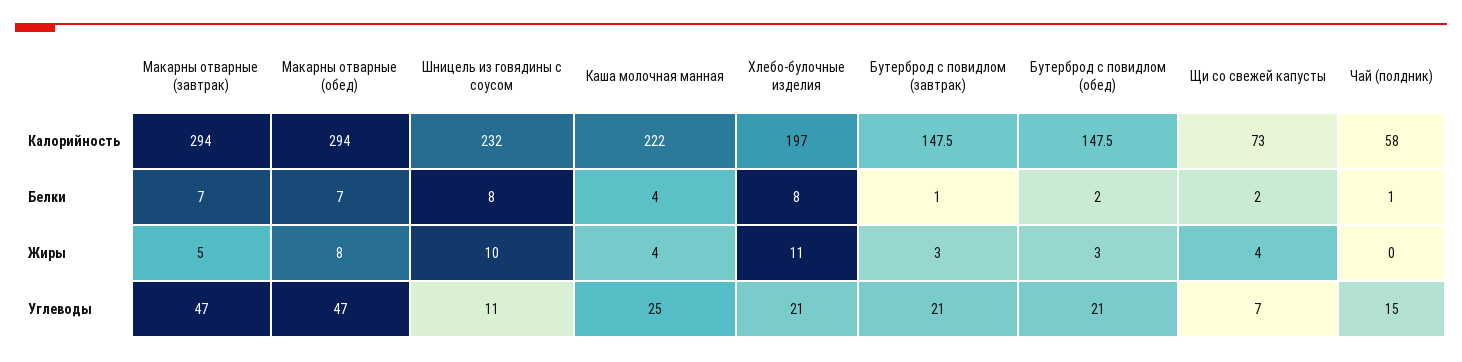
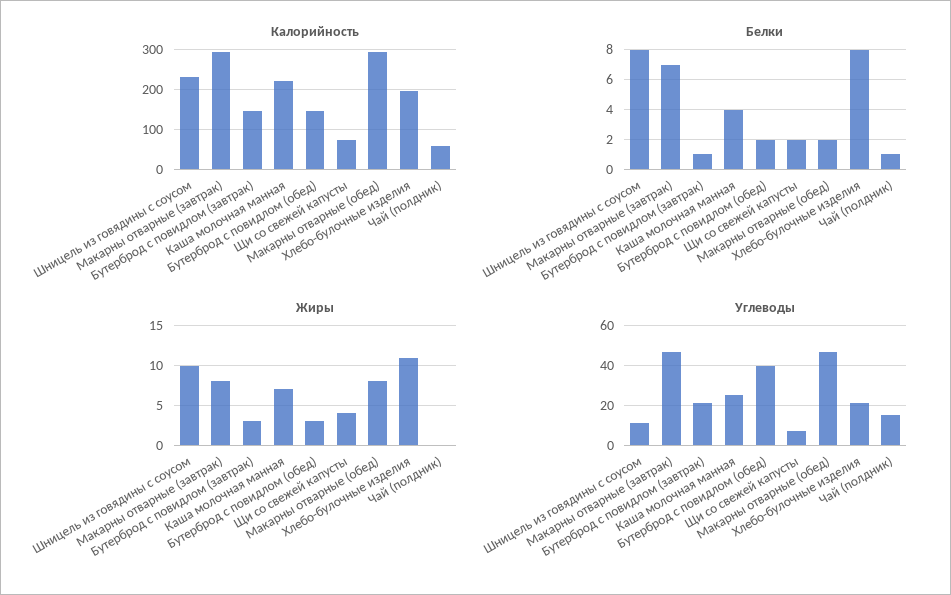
Белки, Макарны отварные (обед): 7 -> 2
Жиры, Макарны отварные (завтрак): 5 -> 8
Жиры, Каша молочная манная: 4 -> 7
Углеводы, Бутерброд с повидлом (обед): 21 -> 40

